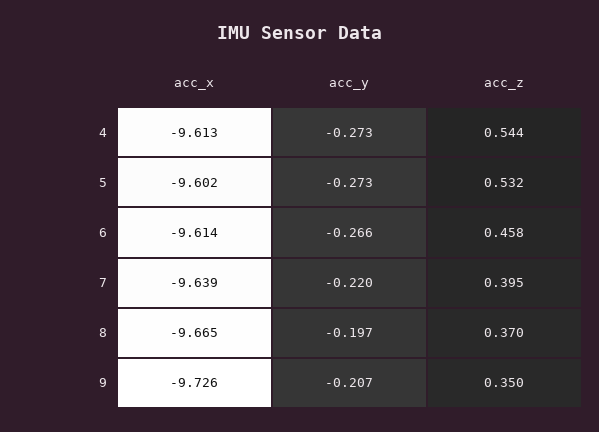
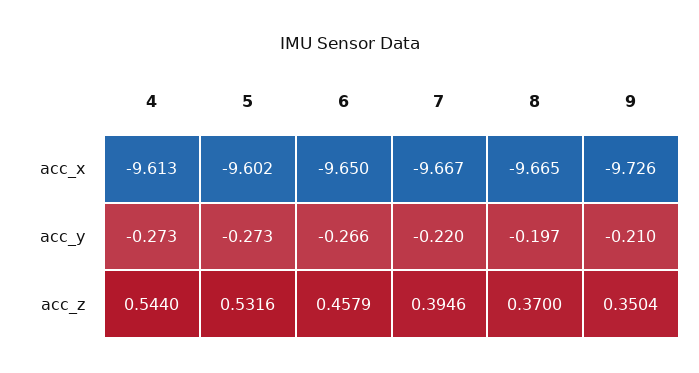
acc_x, 6: -9.614 -> -9.65
acc_x, 7: -9.639 -> -9.667
acc_y, 9: -0.207 -> -0.21

